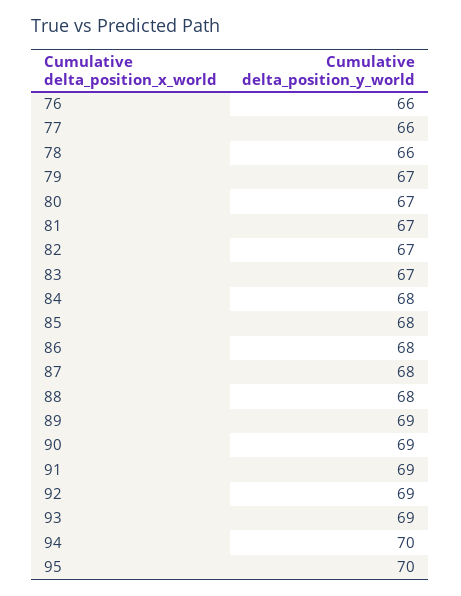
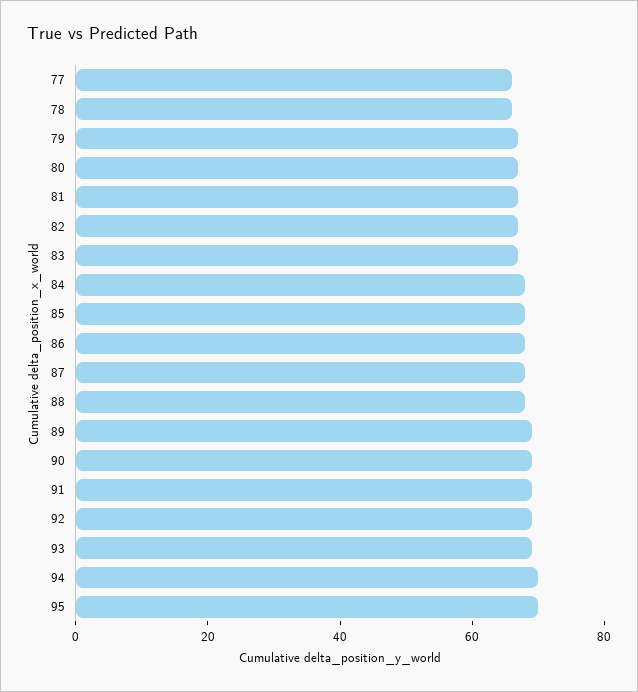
76: 66 -> none

